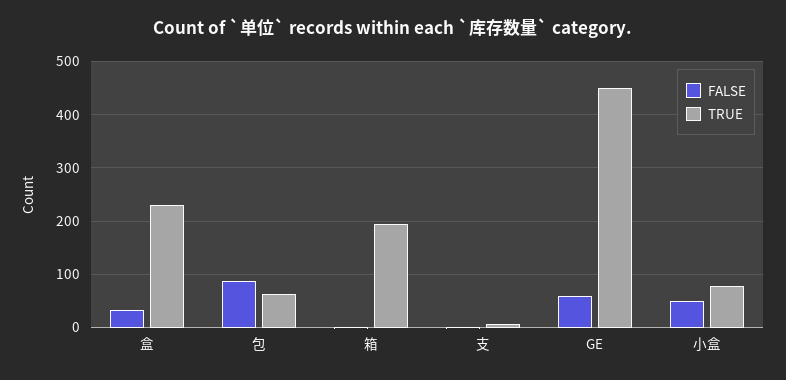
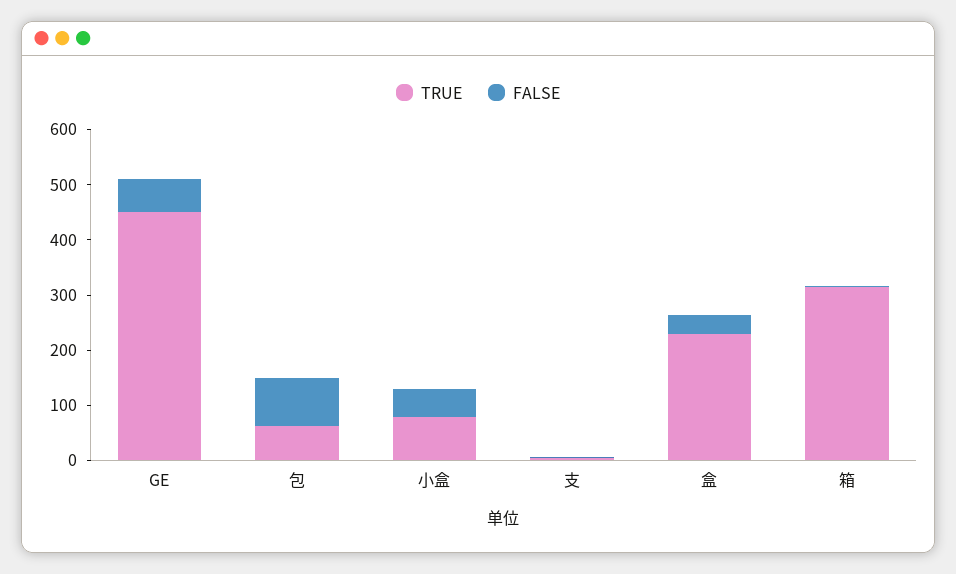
TRUE, 箱: 200 -> 320

